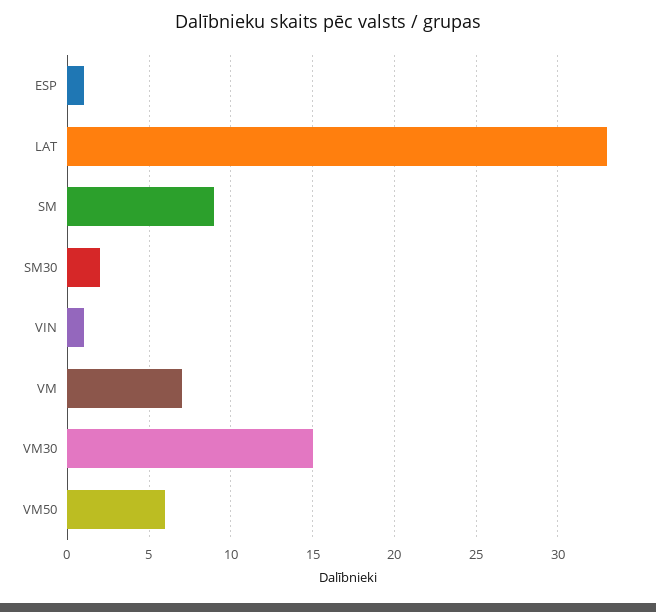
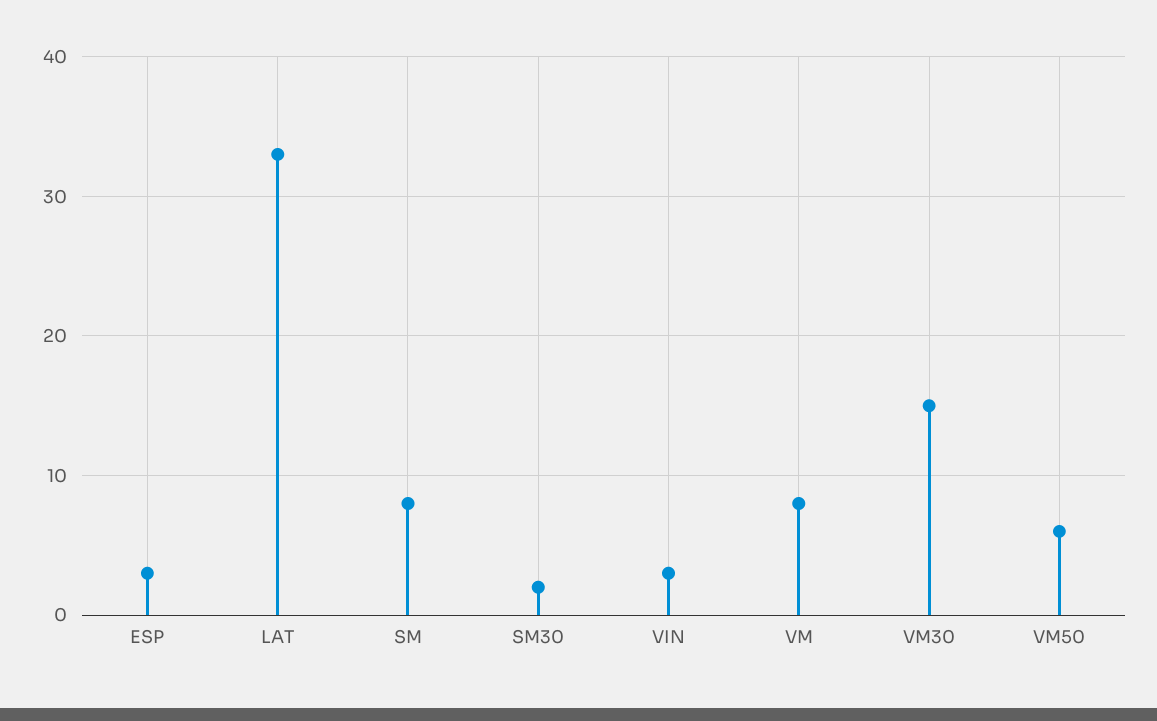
ESP: 1 -> 3
SM: 9 -> 8
VIN: 1 -> 3
VM: 7 -> 8

